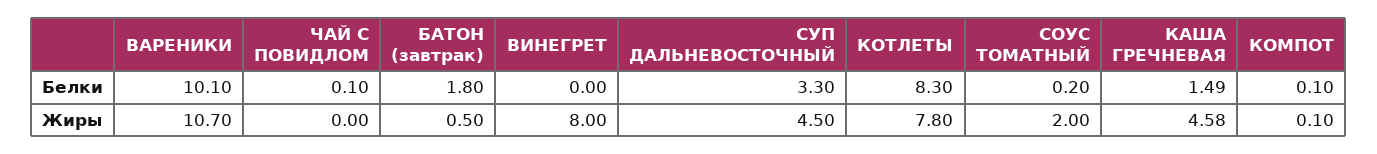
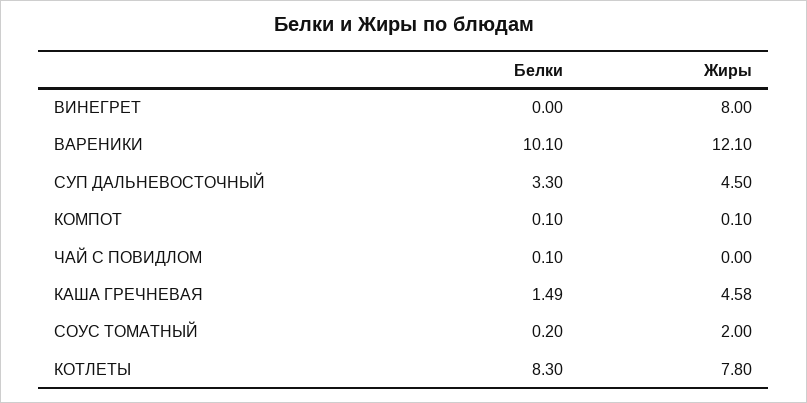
БАТОН (завтрак), Белки: 1.8 -> none
ВАРЕНИКИ, Жиры: 10.7 -> 12.1
БАТОН (завтрак), Жиры: 0.5 -> none

